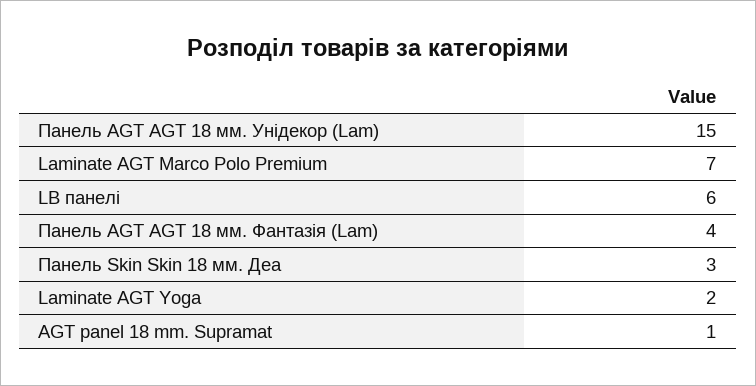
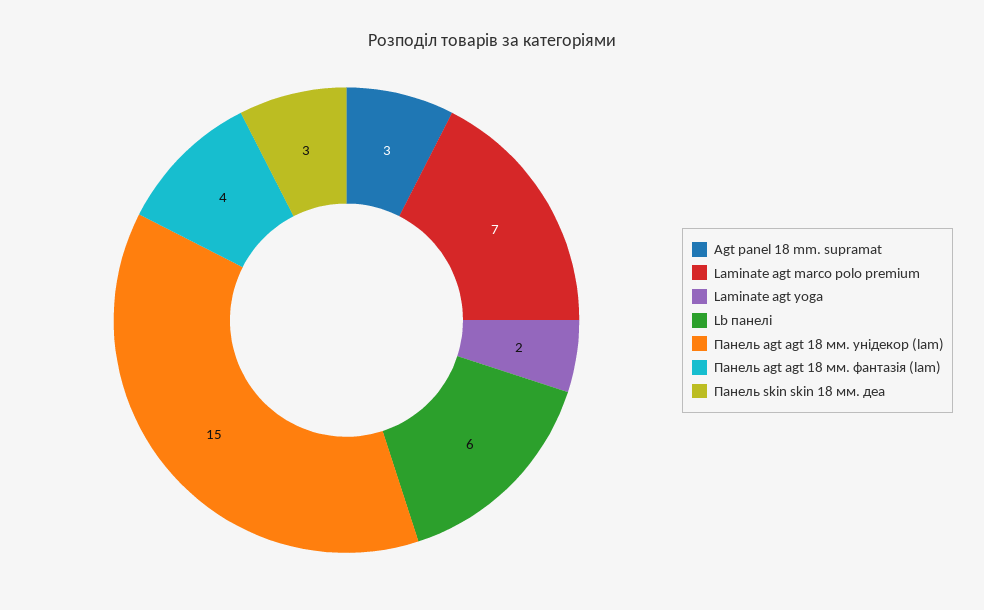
AGT panel 18 mm. Supramat: 1 -> 3

